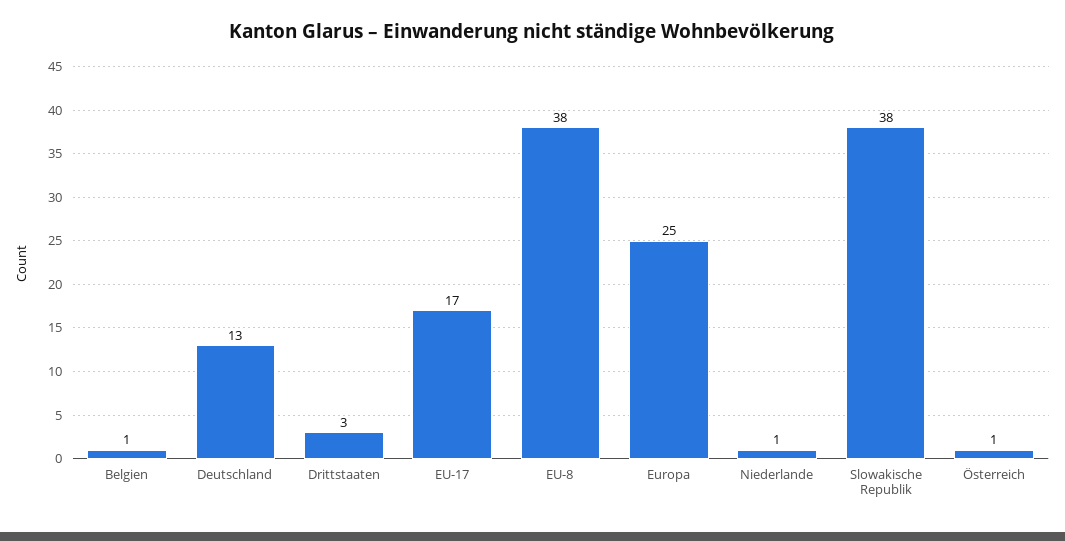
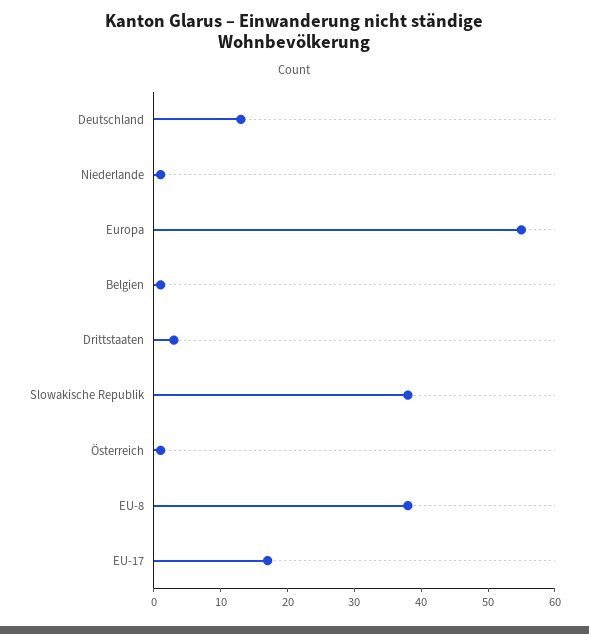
Europa: 25 -> 55

